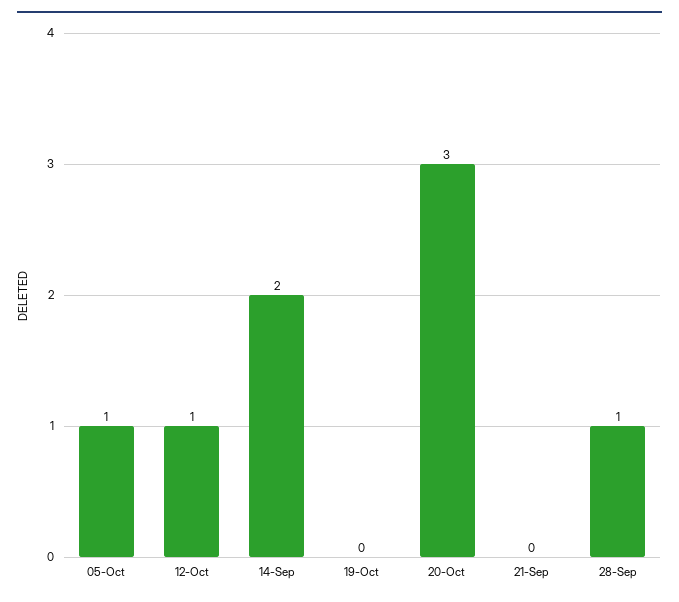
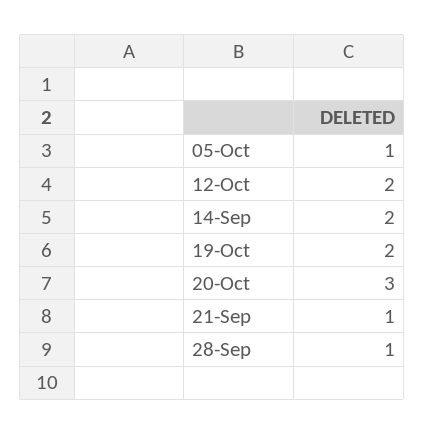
12-Oct: 1 -> 2
19-Oct: 0 -> 2
21-Sep: 0 -> 1

